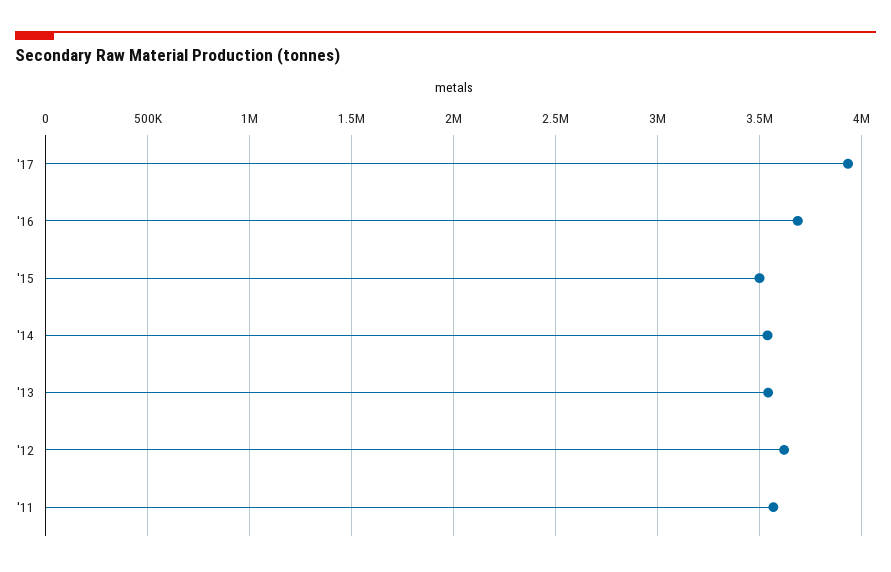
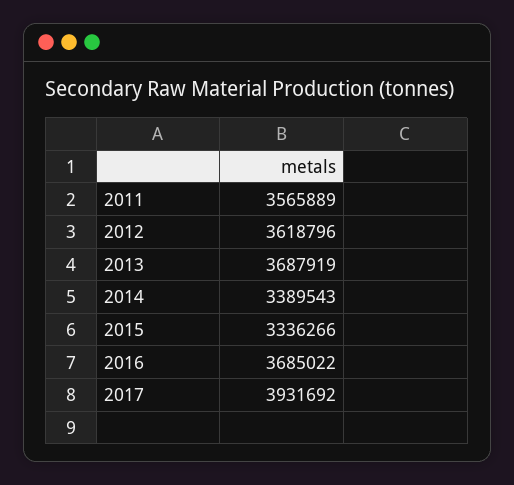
'15: 3500000 -> 3336266
'14: 3550000 -> 3389543
'13: 3550000 -> 3687919

